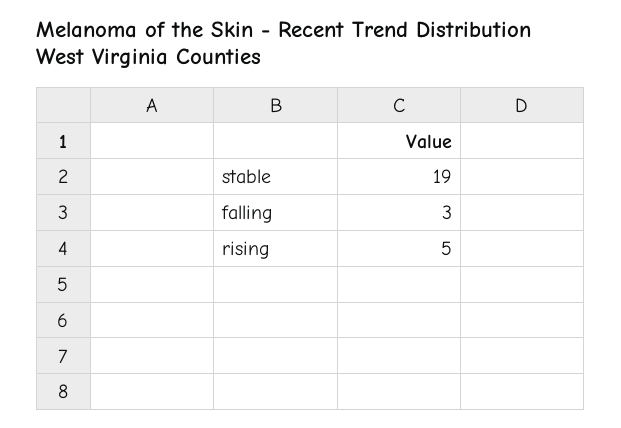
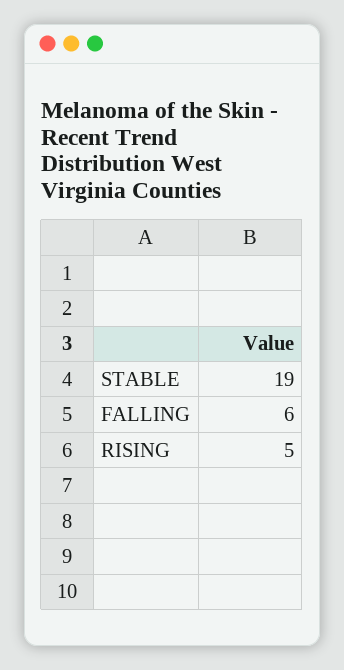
falling: 3 -> 6

